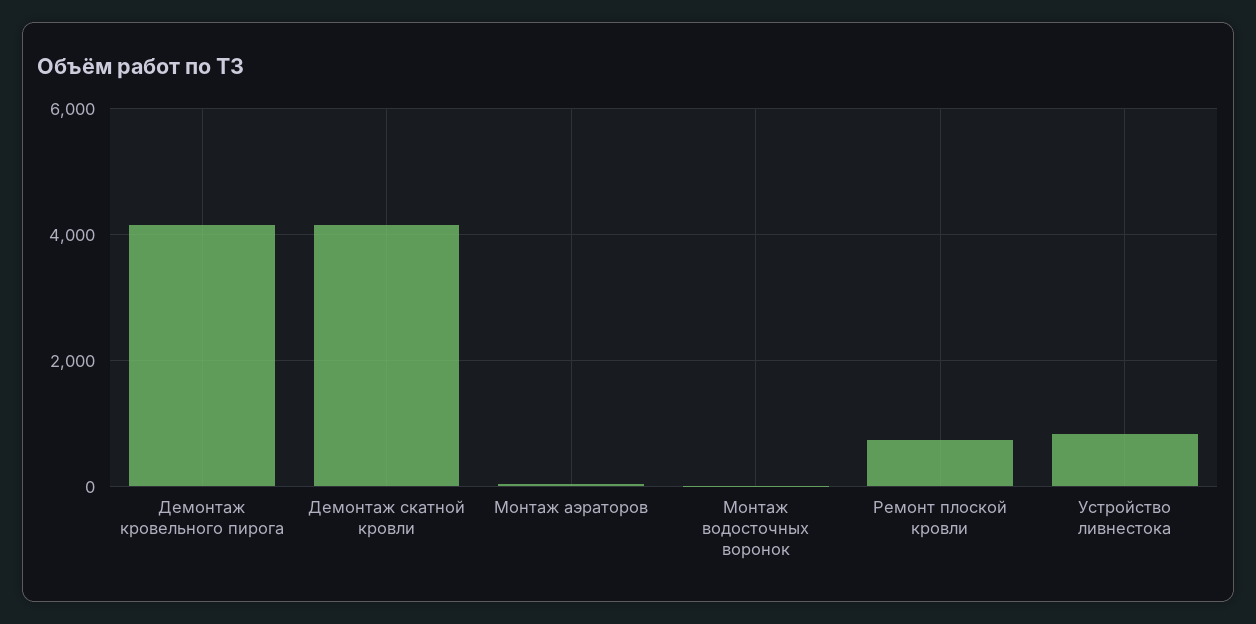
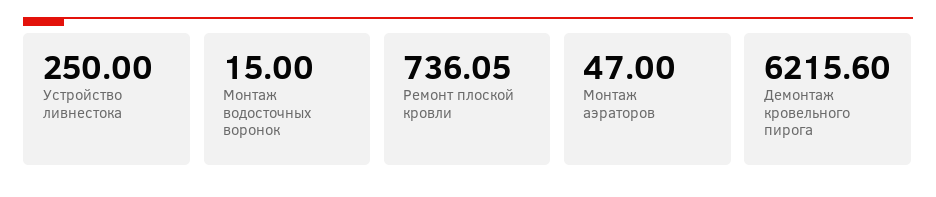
Демонтаж кровельного пирога: 4200 -> 6215.6
Демонтаж скатной кровли: 4200 -> none
Устройство ливнестока: 800 -> 250

